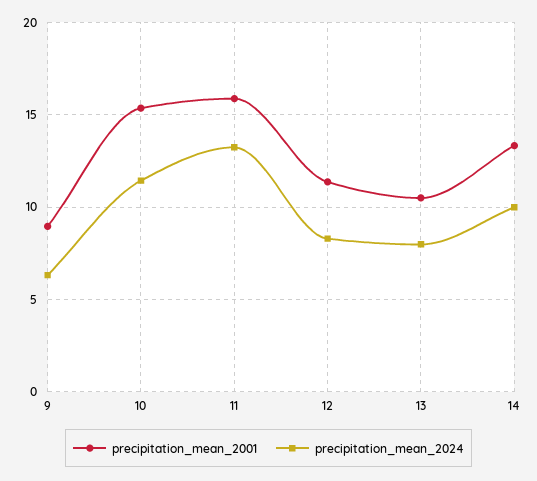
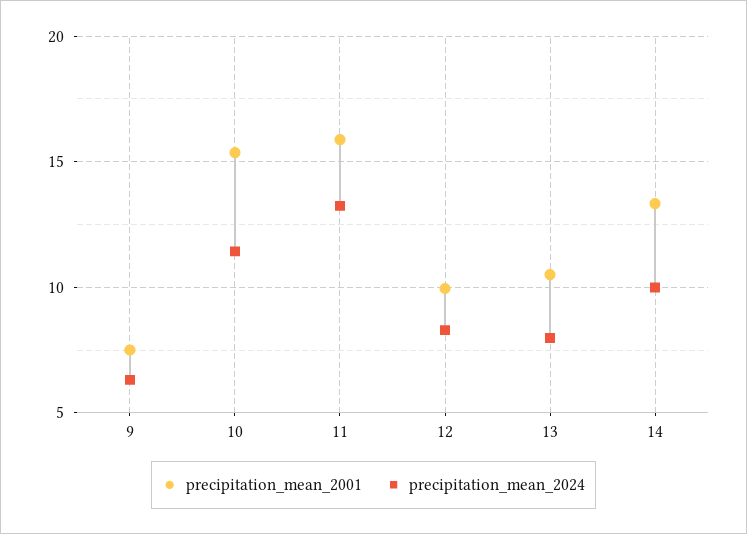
precipitation_mean_2001, 9: 9 -> 7.5
precipitation_mean_2001, 12: 11.5 -> 10

